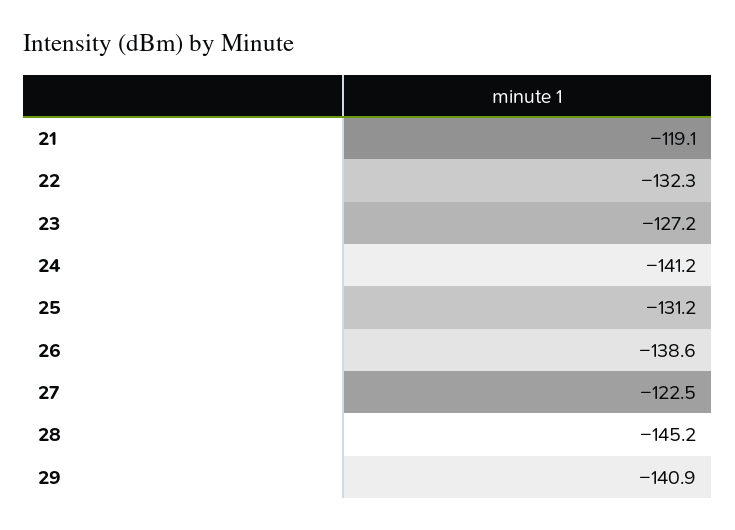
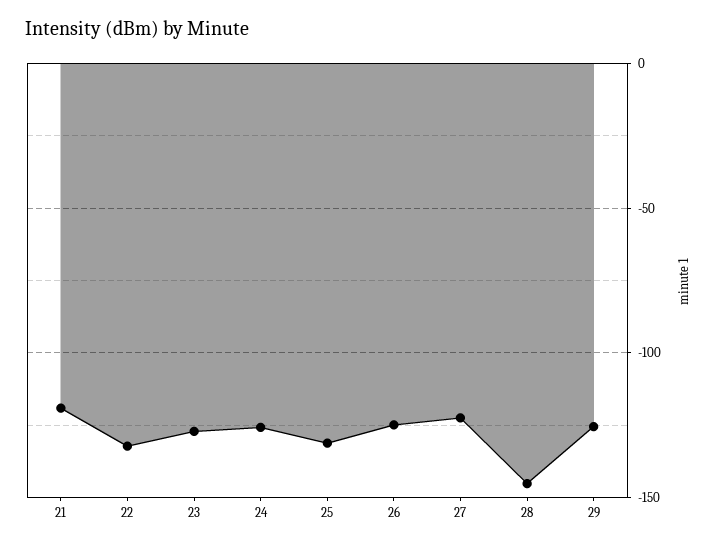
24: -141.2 -> -125
26: -138.6 -> -125
29: -140.9 -> -125

